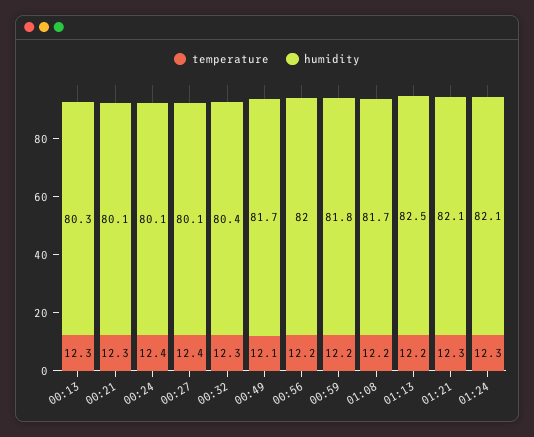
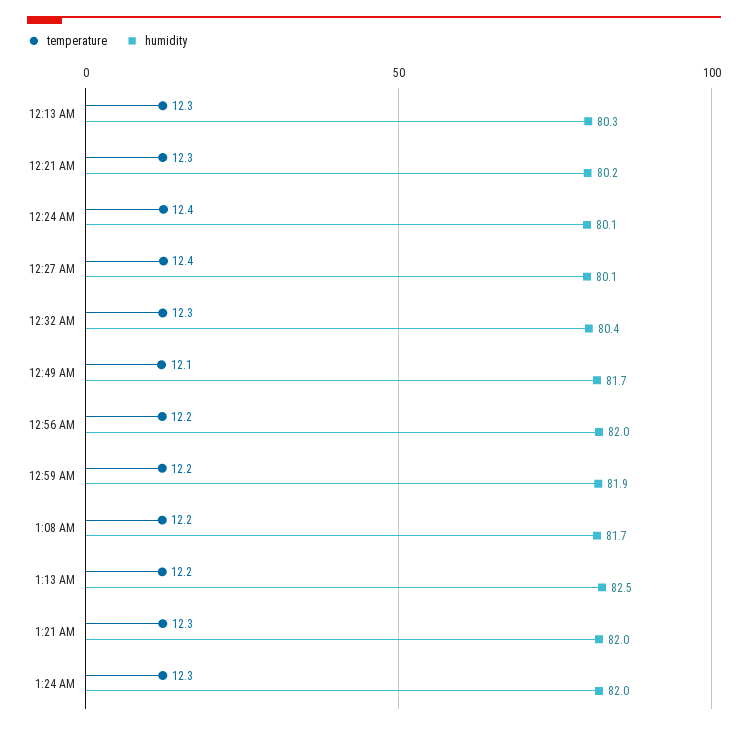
humidity, 00:21: 80.1 -> 80.2
humidity, 00:59: 81.8 -> 81.9
humidity, 01:21: 82.1 -> 82
humidity, 01:24: 82.1 -> 82

